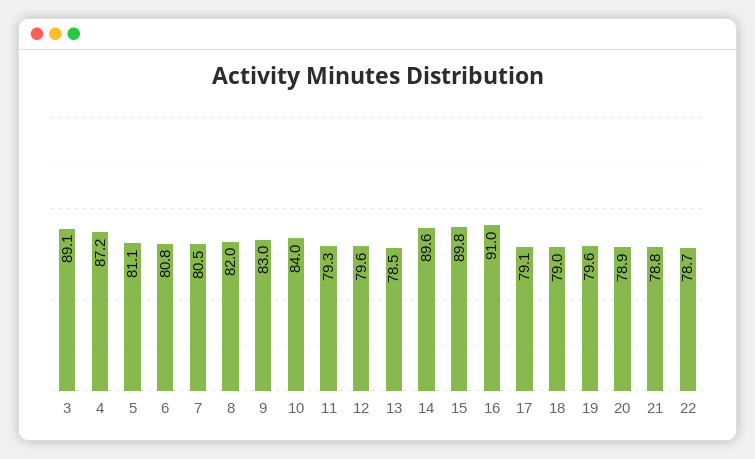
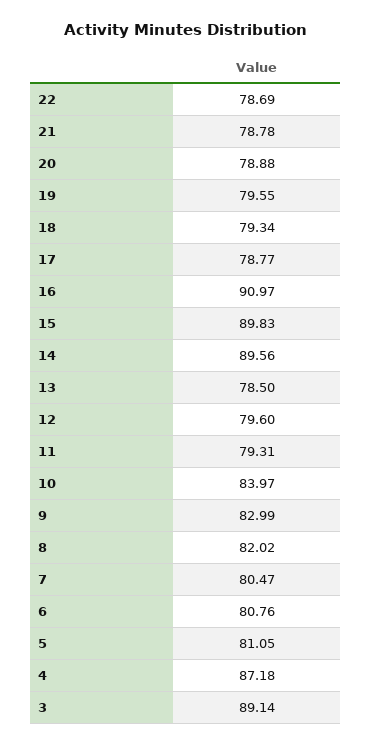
17: 79.1 -> 78.77
18: 79 -> 79.34

